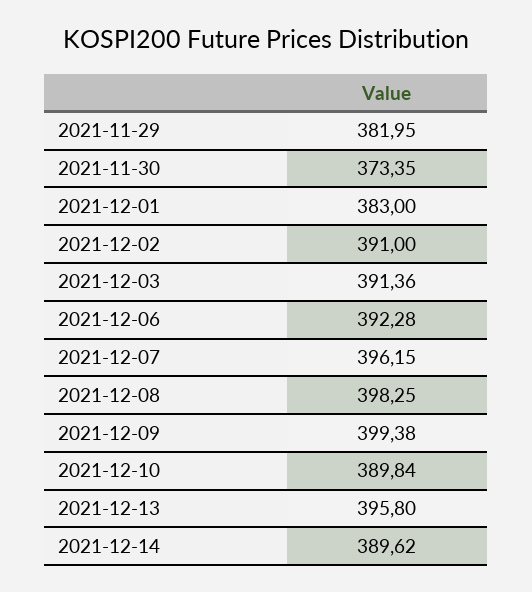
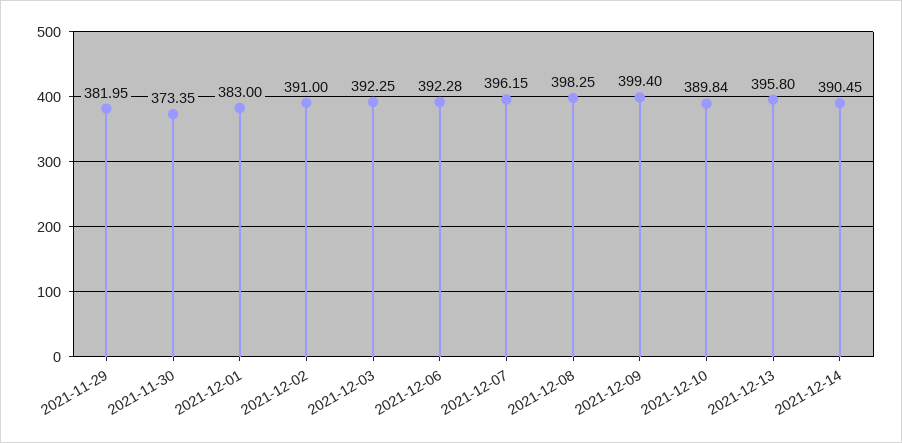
2021-12-03: 391.36 -> 392.25
2021-12-09: 399.38 -> 399.4
2021-12-14: 389.62 -> 390.45

